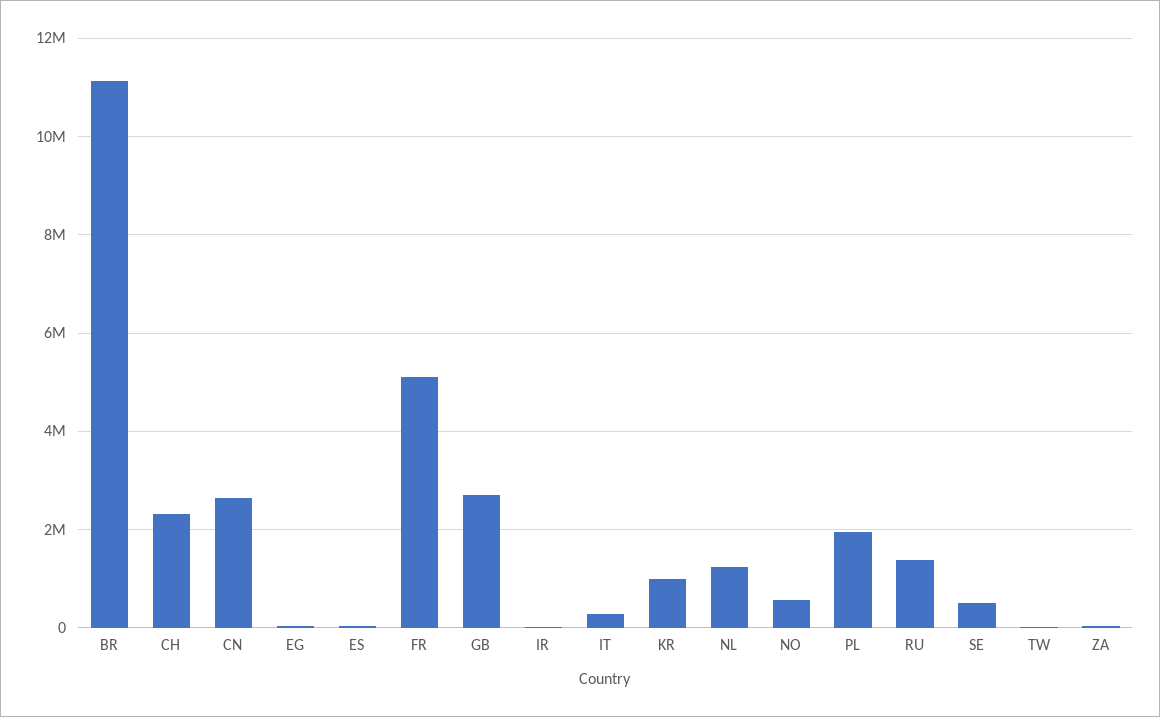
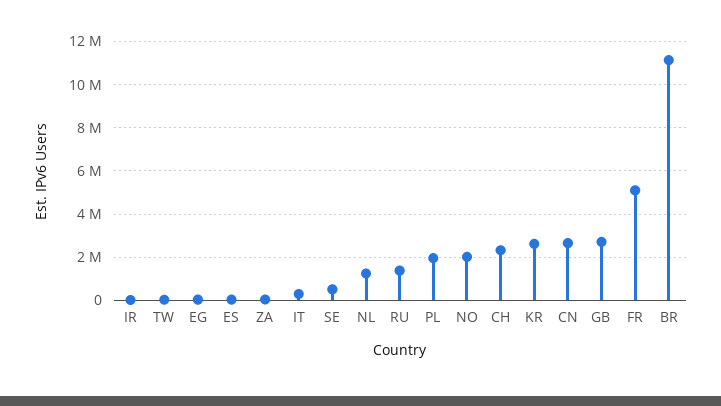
KR: 1000000 -> 2500000
NO: 600000 -> 2000000

